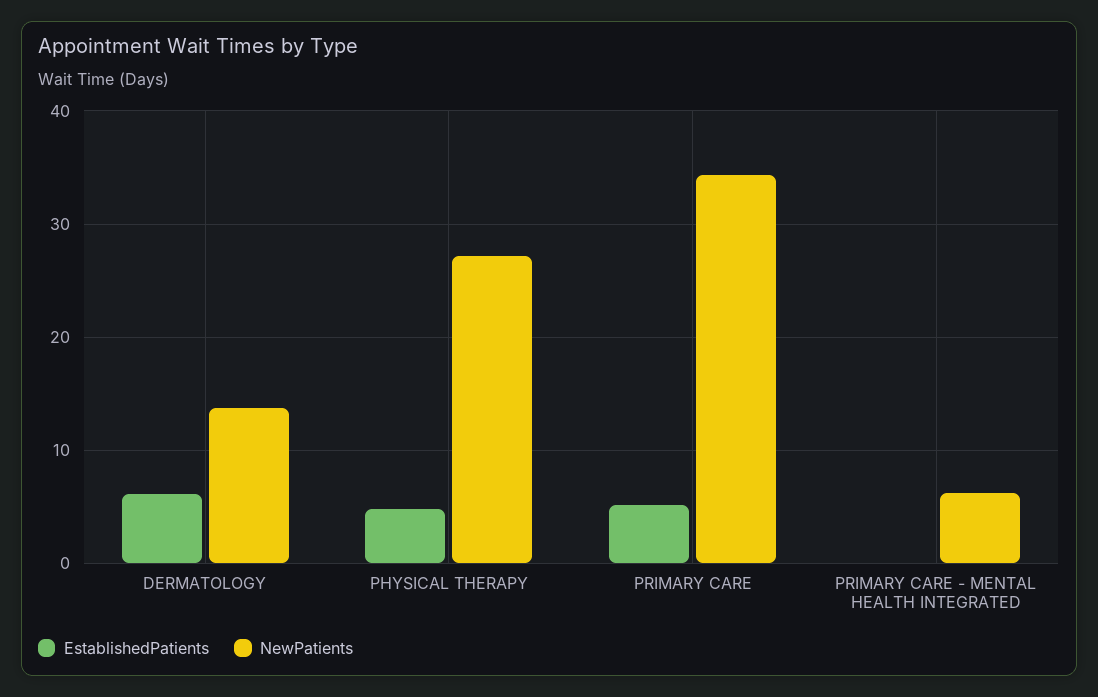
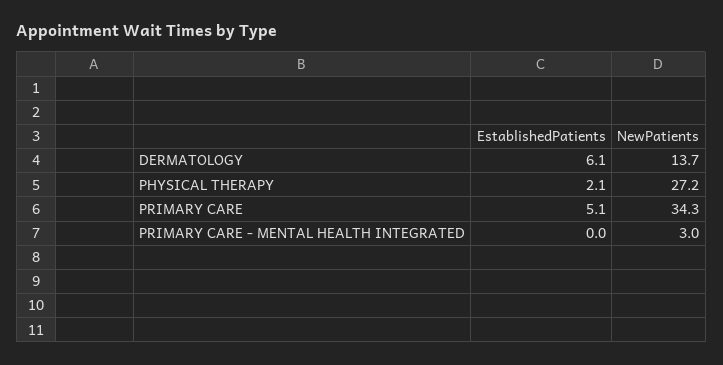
EstablishedPatients, PHYSICAL THERAPY: 5 -> 2.1
NewPatients, PRIMARY CARE - MENTAL HEALTH INTEGRATED: 6 -> 3

